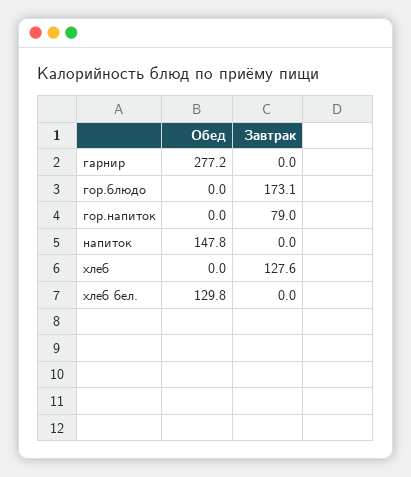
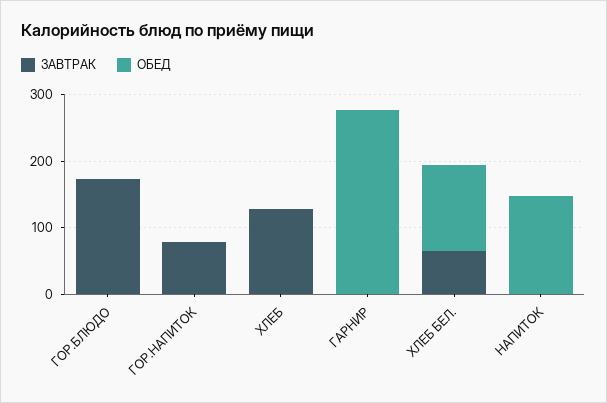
Завтрак, хлеб бел.: 0 -> 60

